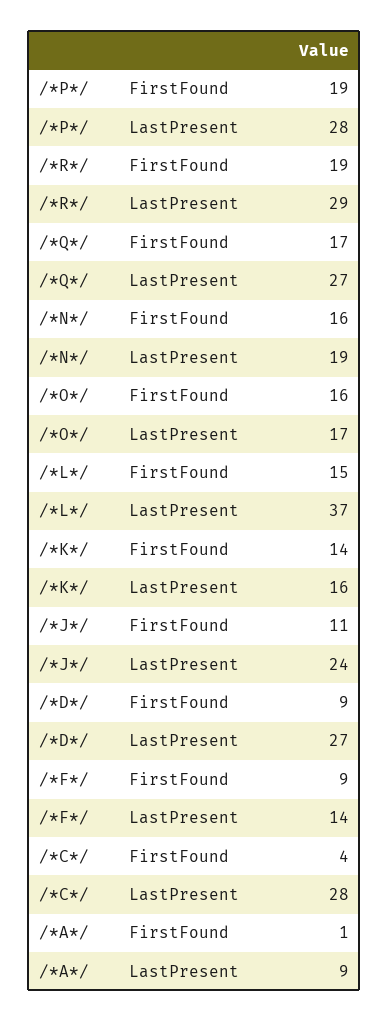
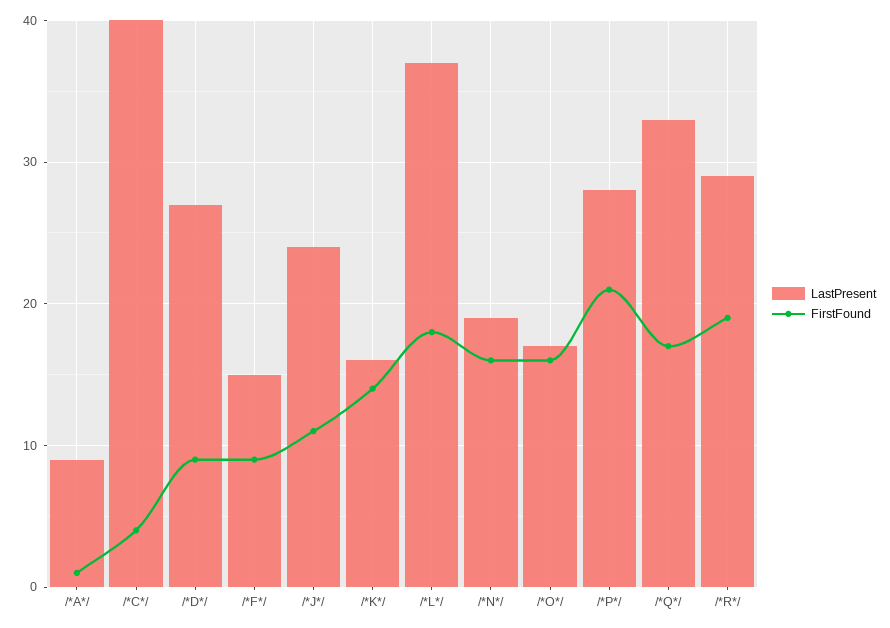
FirstFound, /*P*/: 19 -> 21
LastPresent, /*Q*/: 27 -> 33
FirstFound, /*L*/: 15 -> 18
LastPresent, /*F*/: 14 -> 15
LastPresent, /*C*/: 28 -> 40

